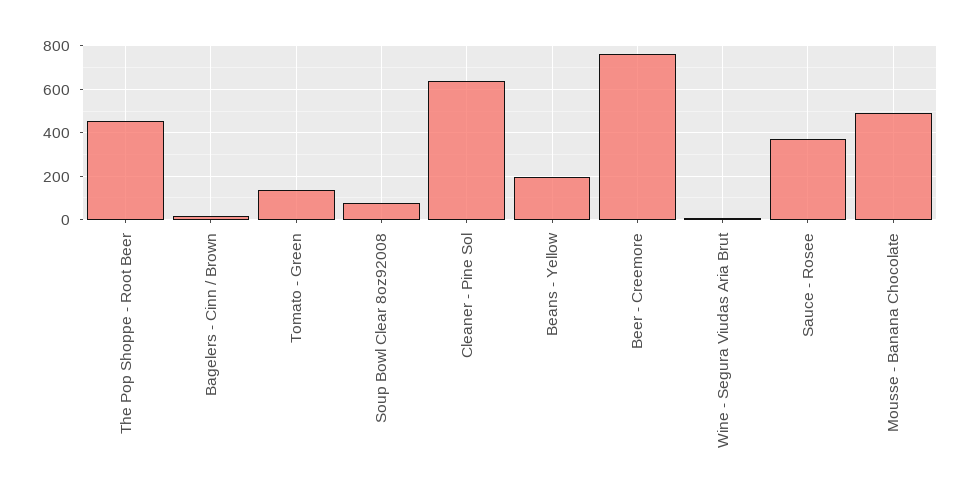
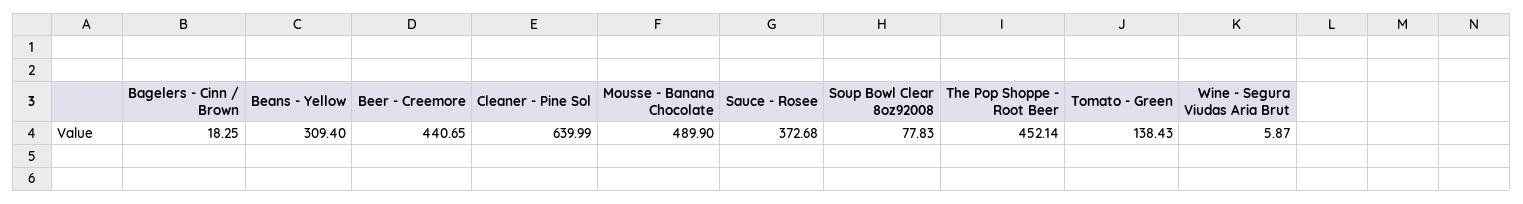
Beans - Yellow: 200 -> 309.4
Beer - Creemore: 750 -> 440.65

